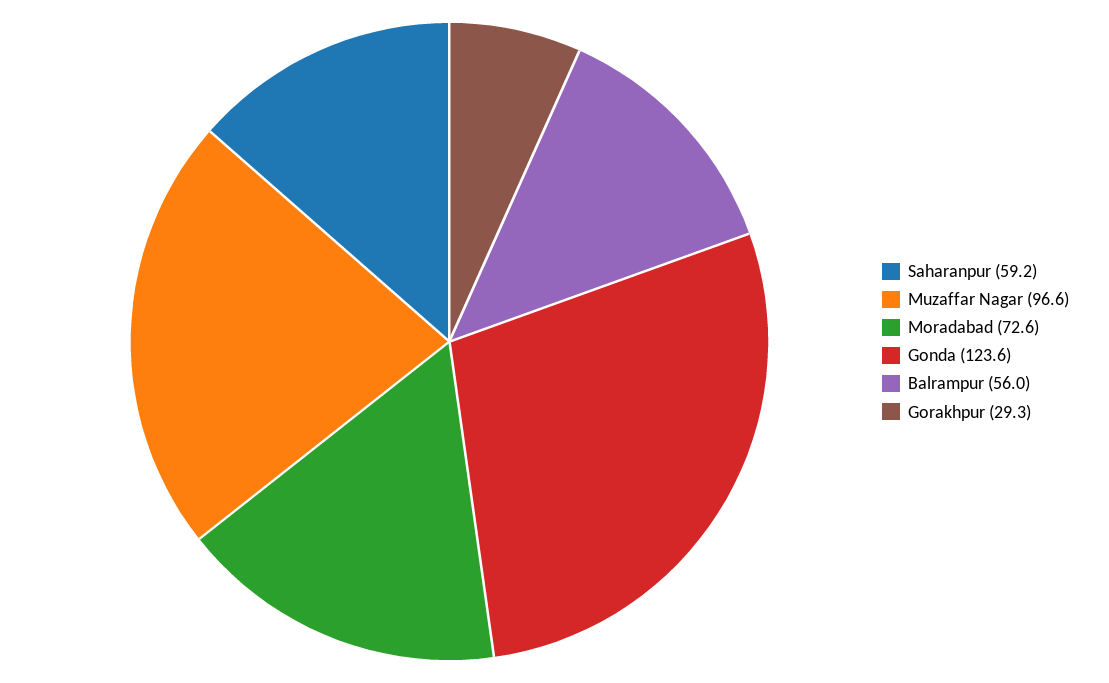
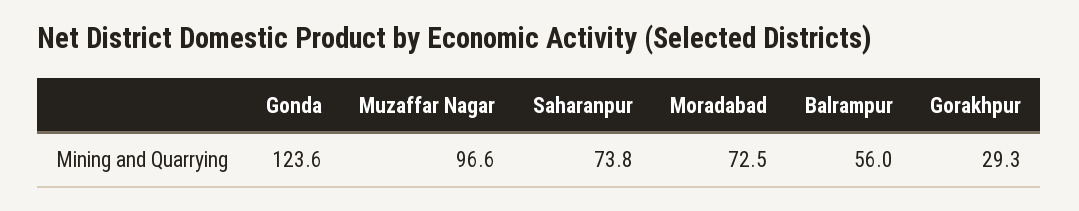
Saharanpur: 59.2 -> 73.8
Moradabad: 72.6 -> 72.5

